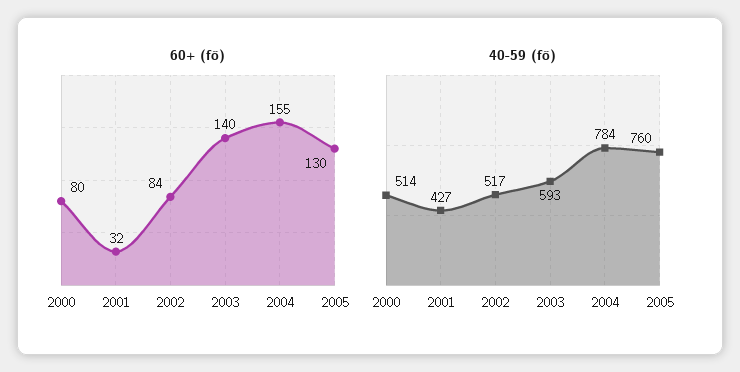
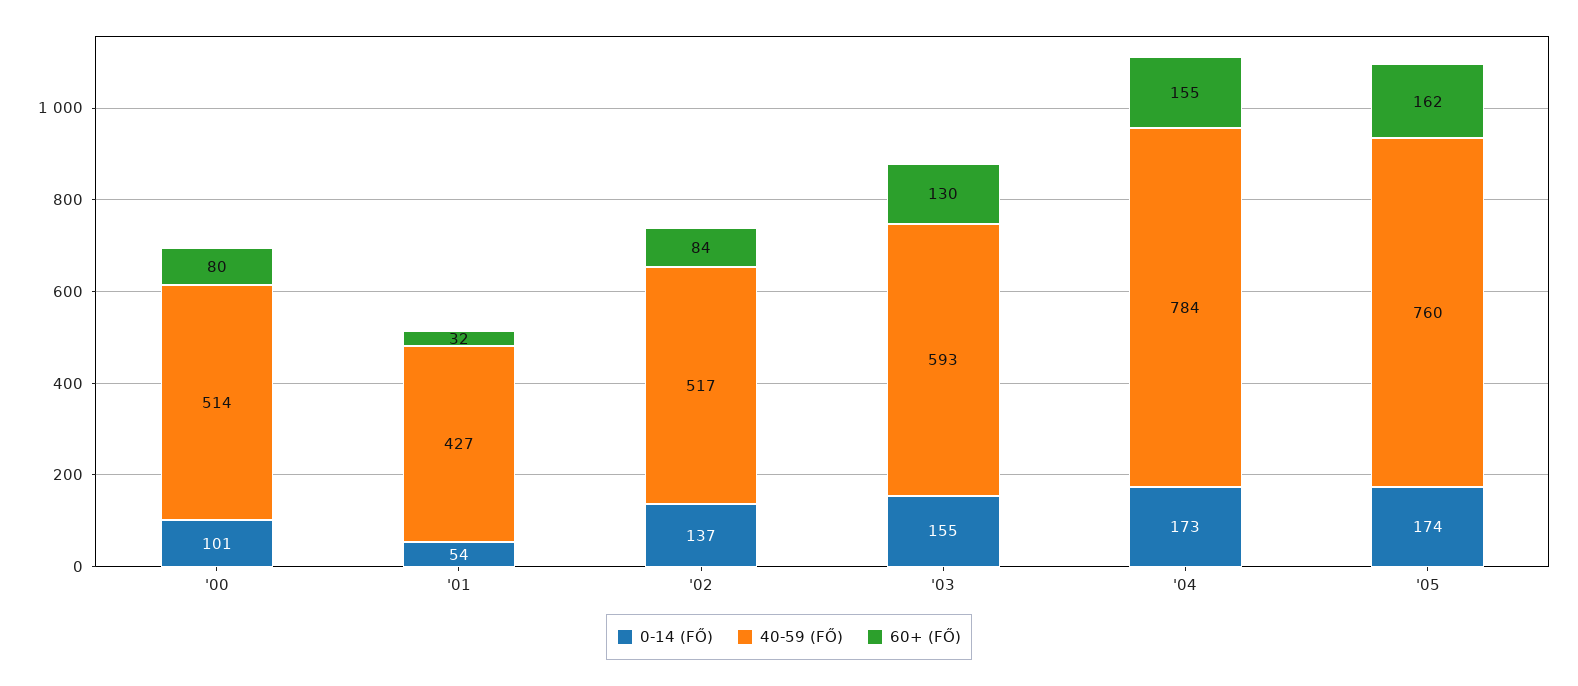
60+ (fő), 2003: 140 -> 130
60+ (fő), 2005: 130 -> 162
0-14 (FŐ), 2000: none -> 101
0-14 (FŐ), 2001: none -> 54
0-14 (FŐ), 2002: none -> 137
0-14 (FŐ), 2003: none -> 155
0-14 (FŐ), 2004: none -> 173
0-14 (FŐ), 2005: none -> 174

